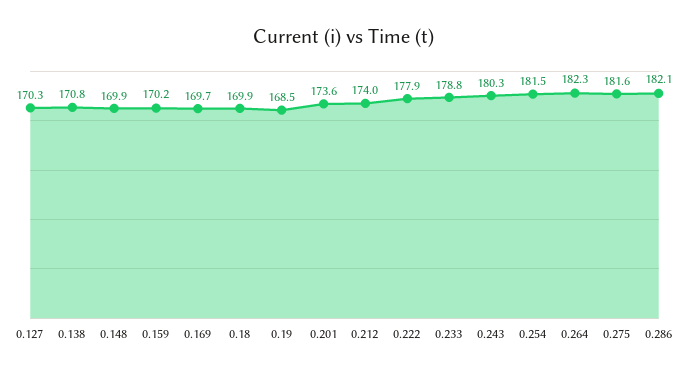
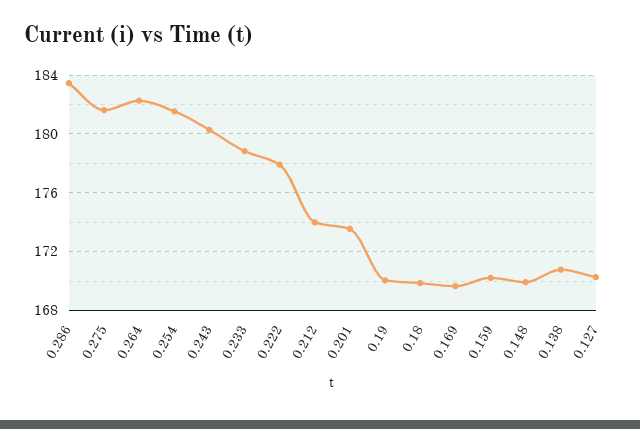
0.19: 168.5 -> 170
0.286: 182.1 -> 183.5

